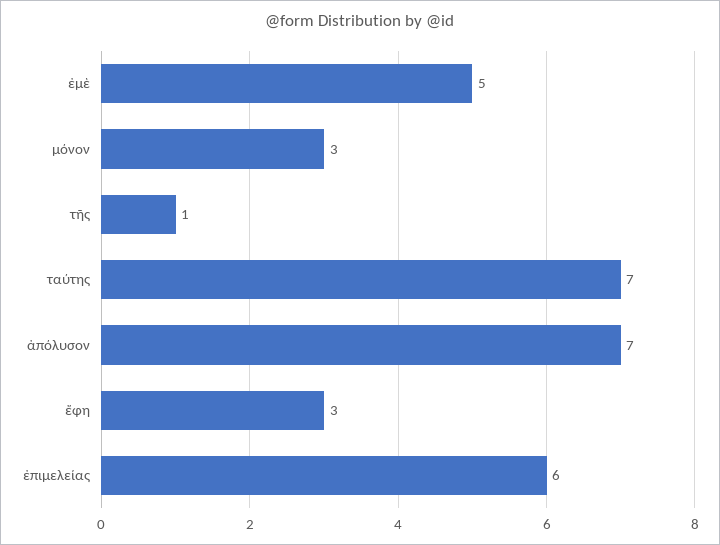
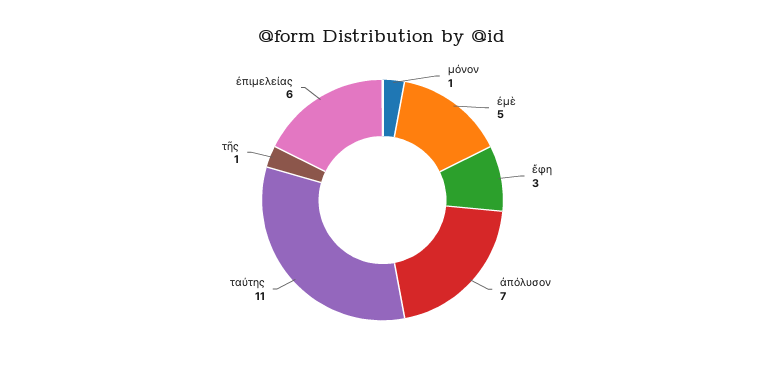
μόνον: 3 -> 1
ταύτης: 7 -> 11

